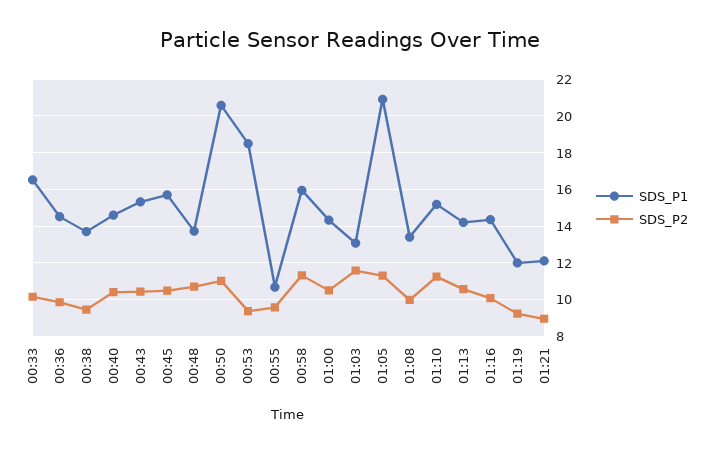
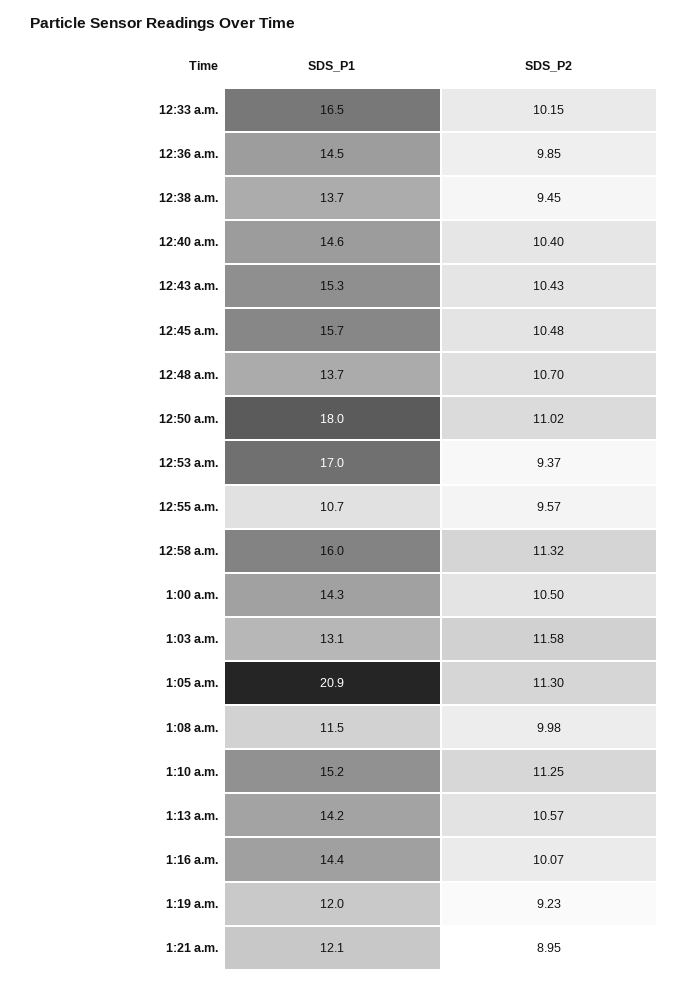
SDS_P1, 00:50: 20.5 -> 18
SDS_P1, 00:53: 18.5 -> 17
SDS_P1, 01:08: 13.5 -> 11.5

